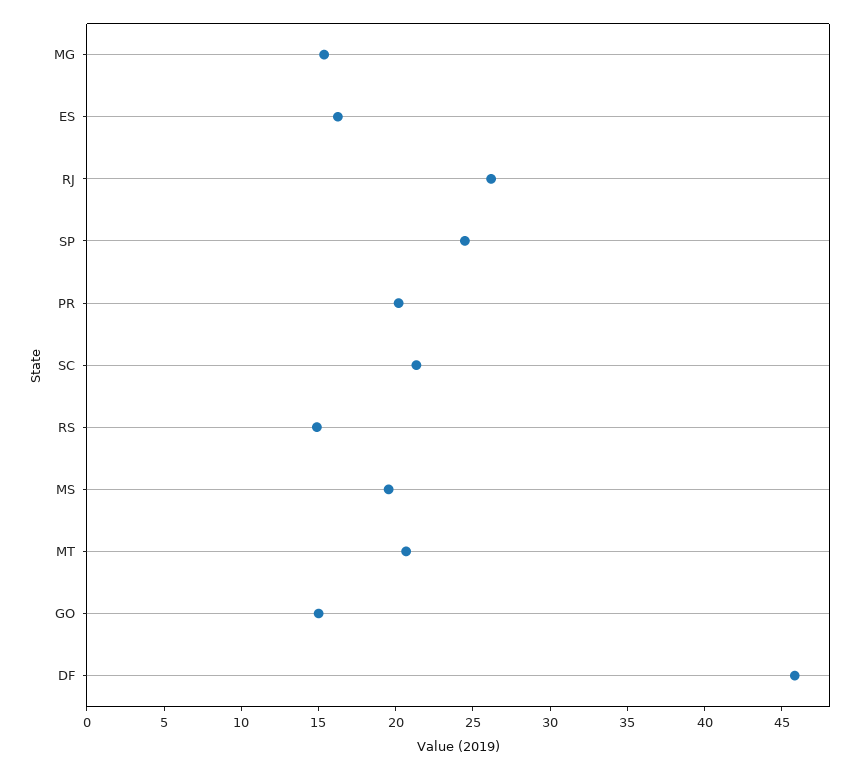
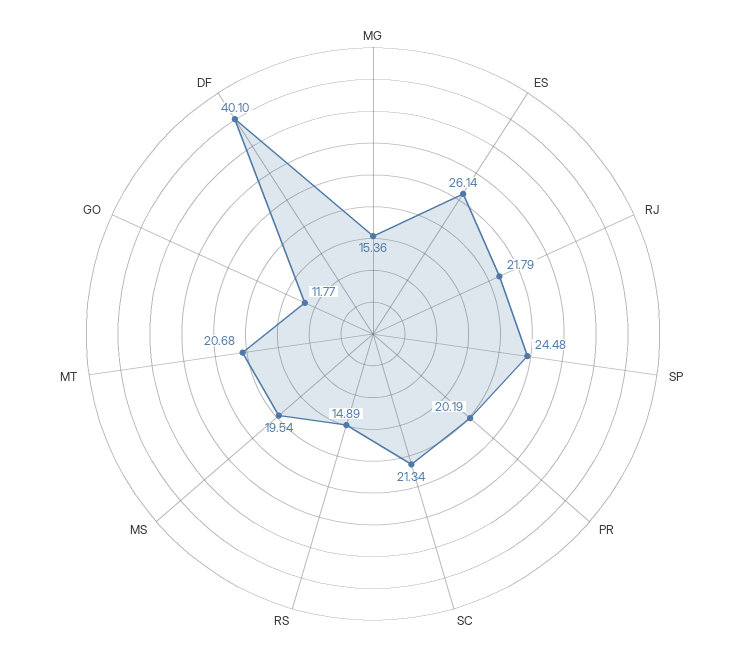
ES: 16 -> 26.14
RJ: 26 -> 21.79
GO: 15 -> 11.77
DF: 46 -> 40.1

